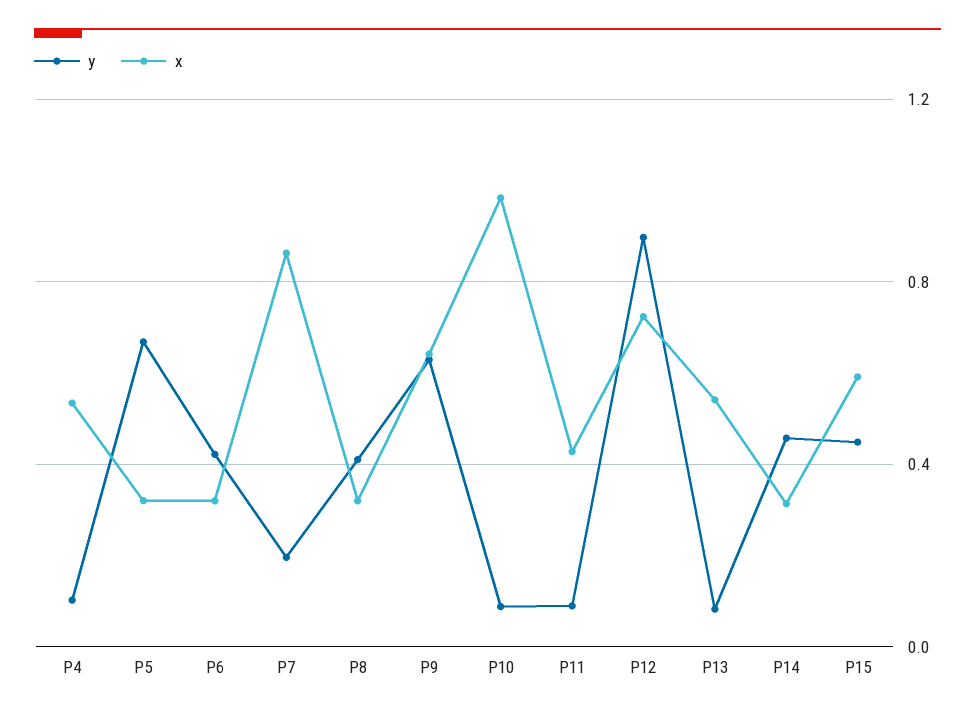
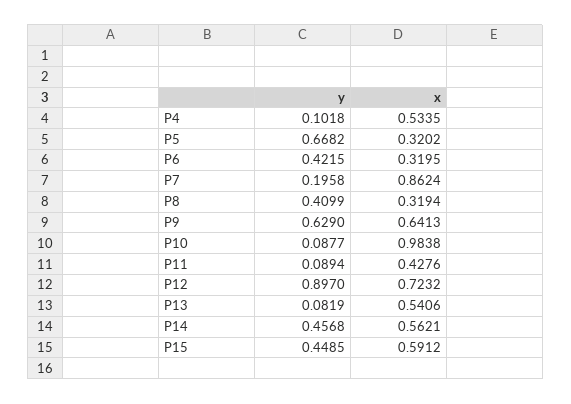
x, P14: 0.3 -> 0.5621

